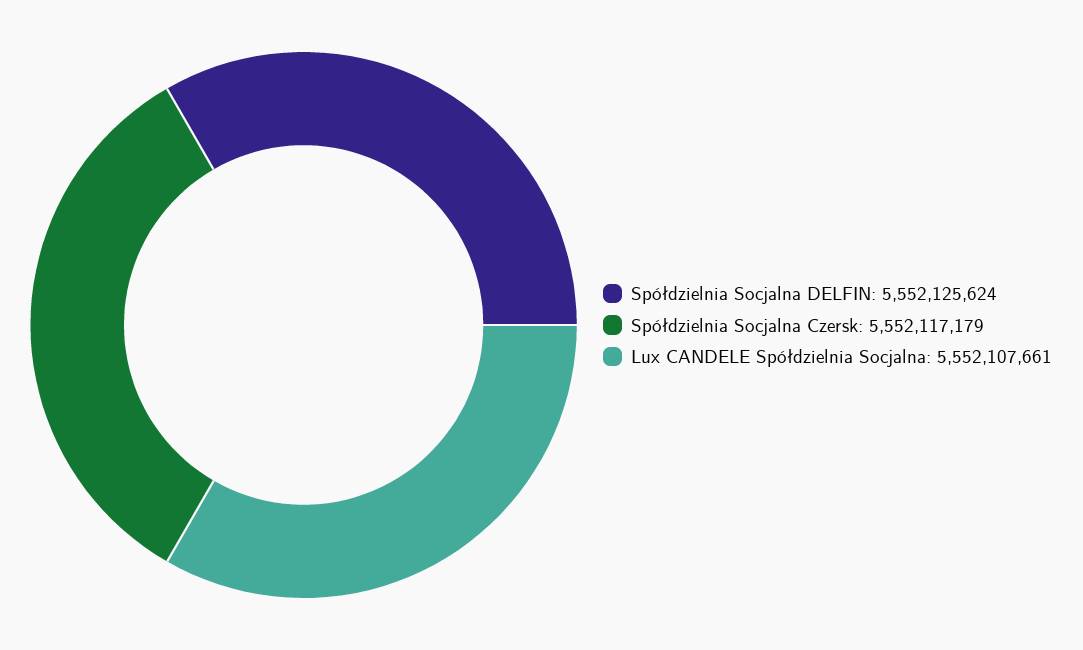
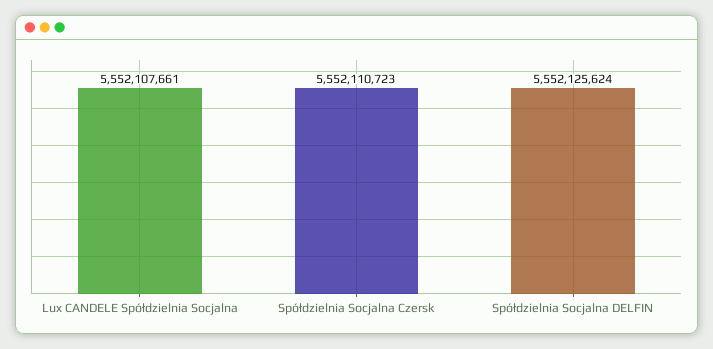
Spółdzielnia Socjalna Czersk: 5552117179 -> 5552110723

